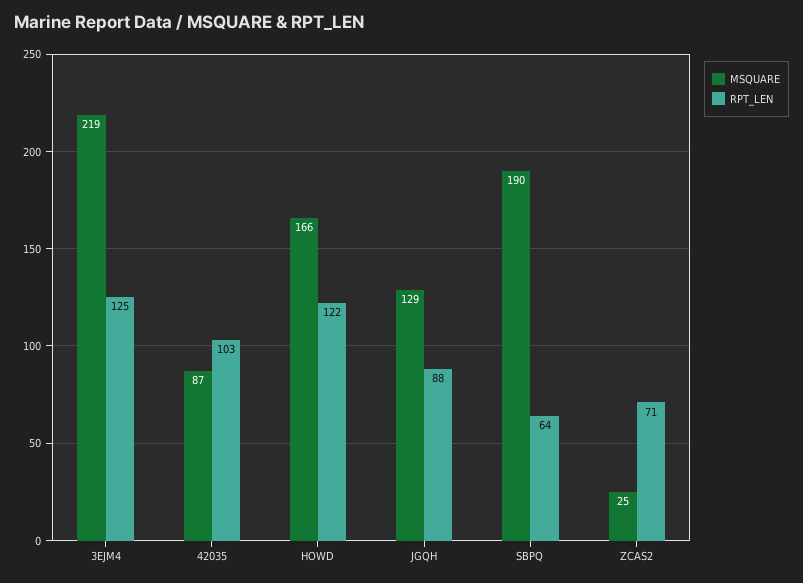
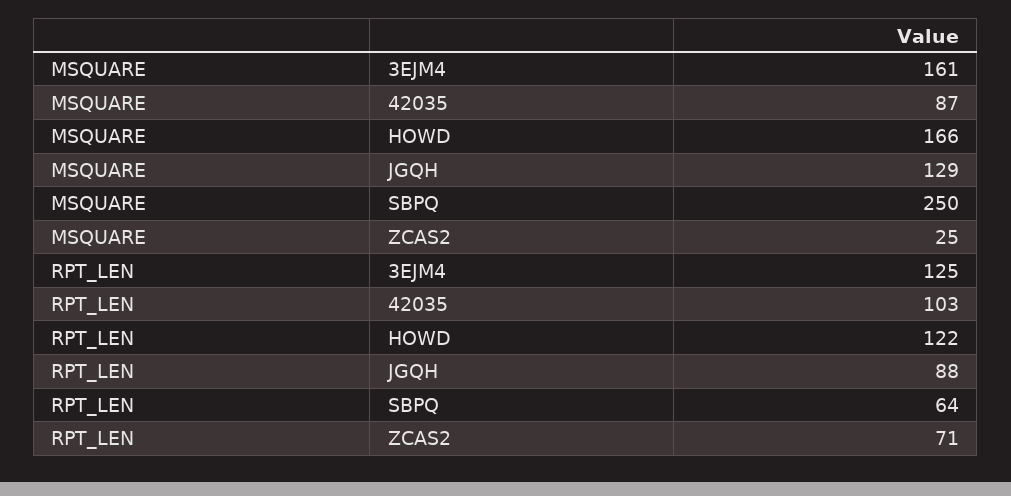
MSQUARE, 3EJM4: 219 -> 161
MSQUARE, SBPQ: 190 -> 250

